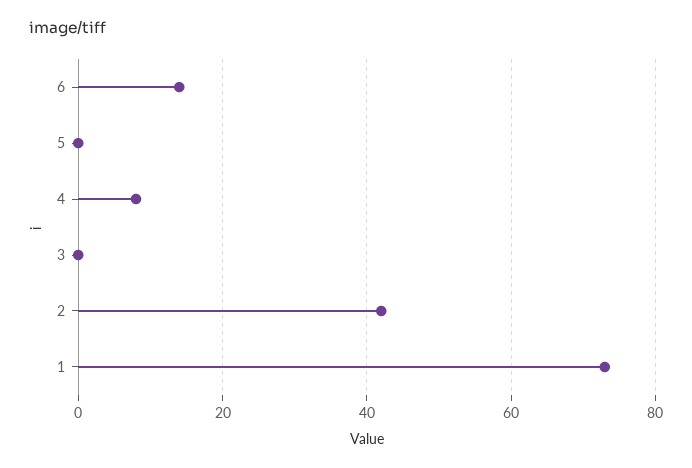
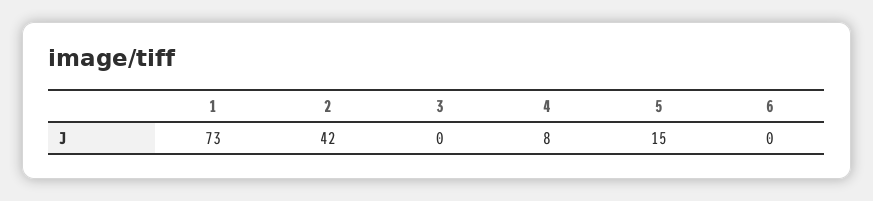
6: 15 -> 0
5: 0 -> 15

